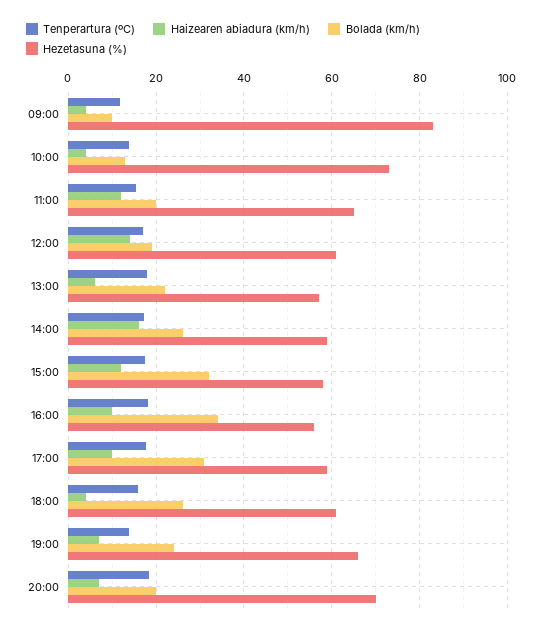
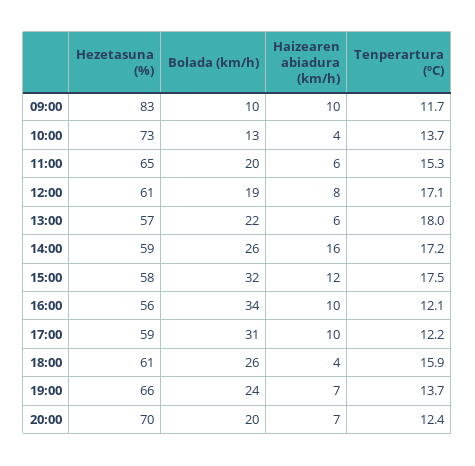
Haizearen abiadura (km/h), 09:00: 4 -> 10
Haizearen abiadura (km/h), 11:00: 12 -> 6
Haizearen abiadura (km/h), 12:00: 14 -> 8
Tenperartura (ºC), 16:00: 18 -> 12.1
Tenperartura (ºC), 17:00: 18 -> 12.2
Tenperartura (ºC), 20:00: 18 -> 12.4

